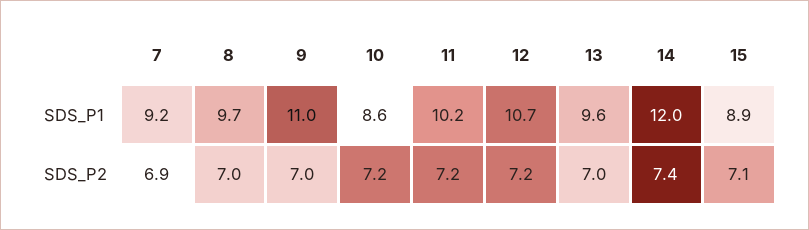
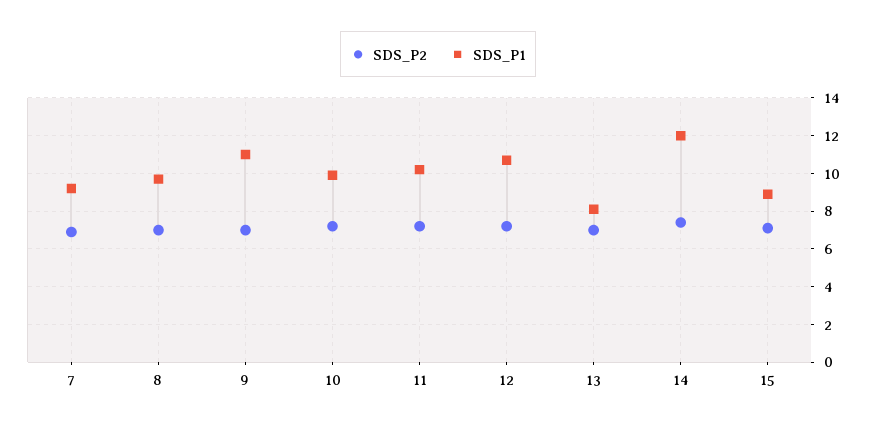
SDS_P1, 10: 8.6 -> 10
SDS_P1, 13: 9.6 -> 8

